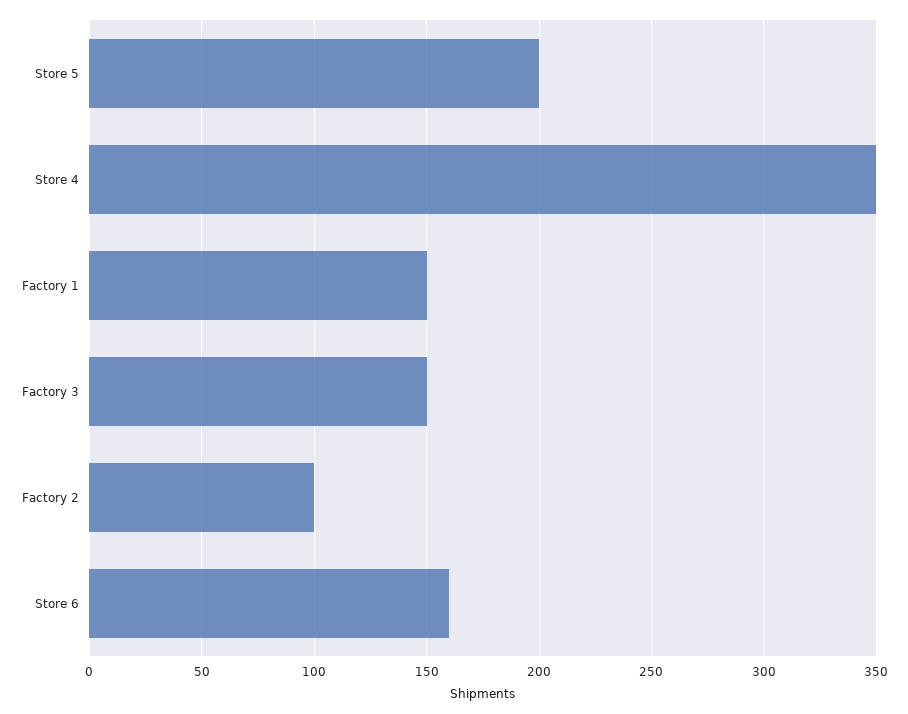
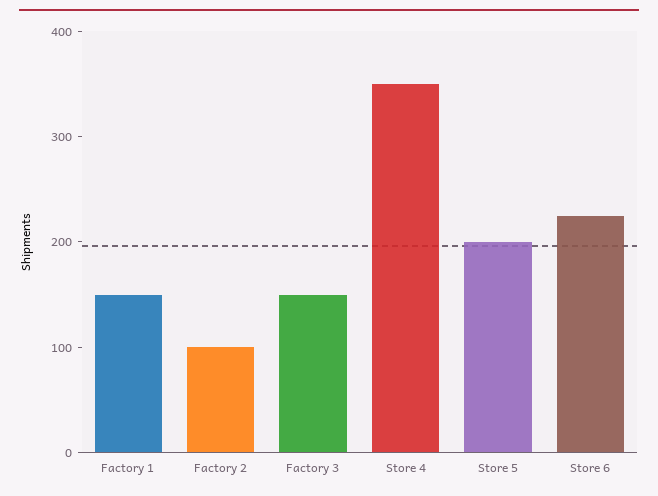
Store 6: 160 -> 220

